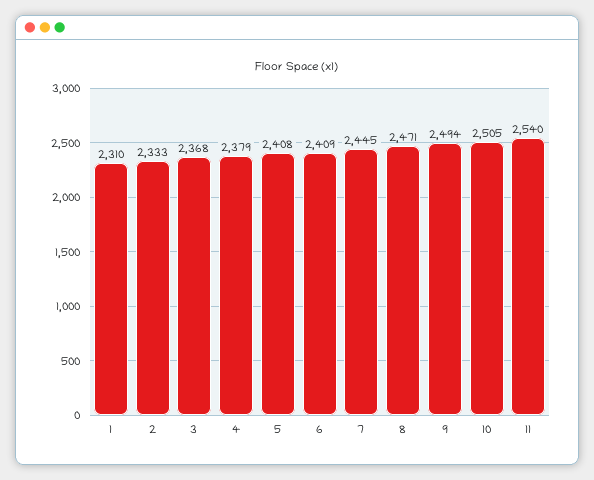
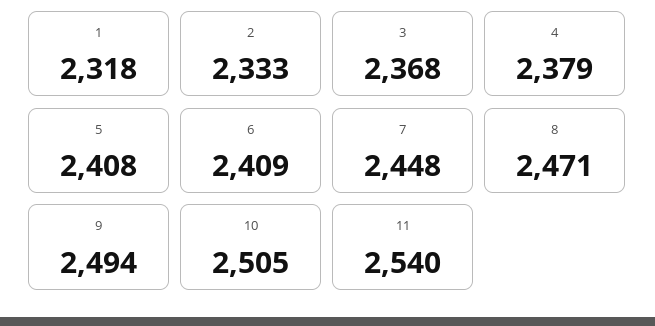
1: 2310 -> 2318
7: 2445 -> 2448

